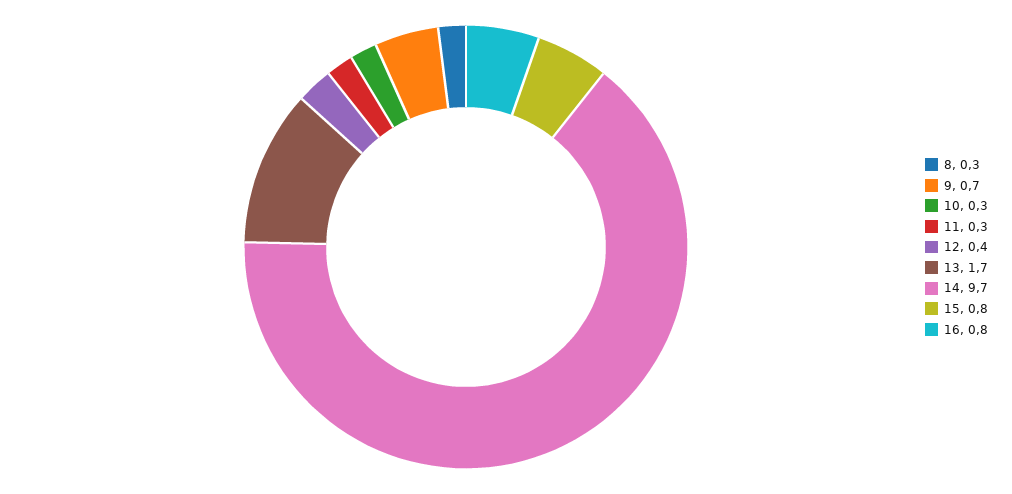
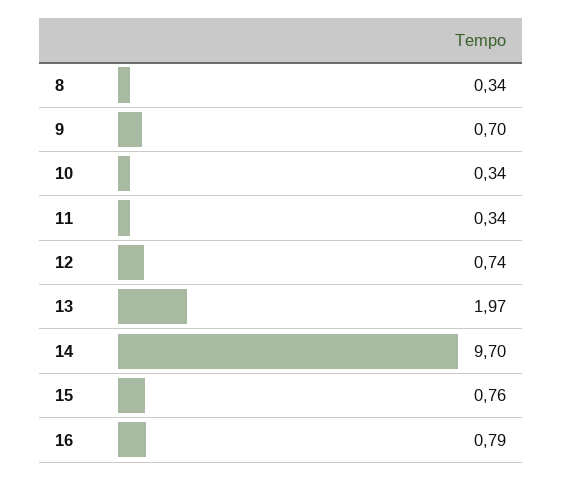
12: 0.4 -> 0.74
13: 1.7 -> 1.97

